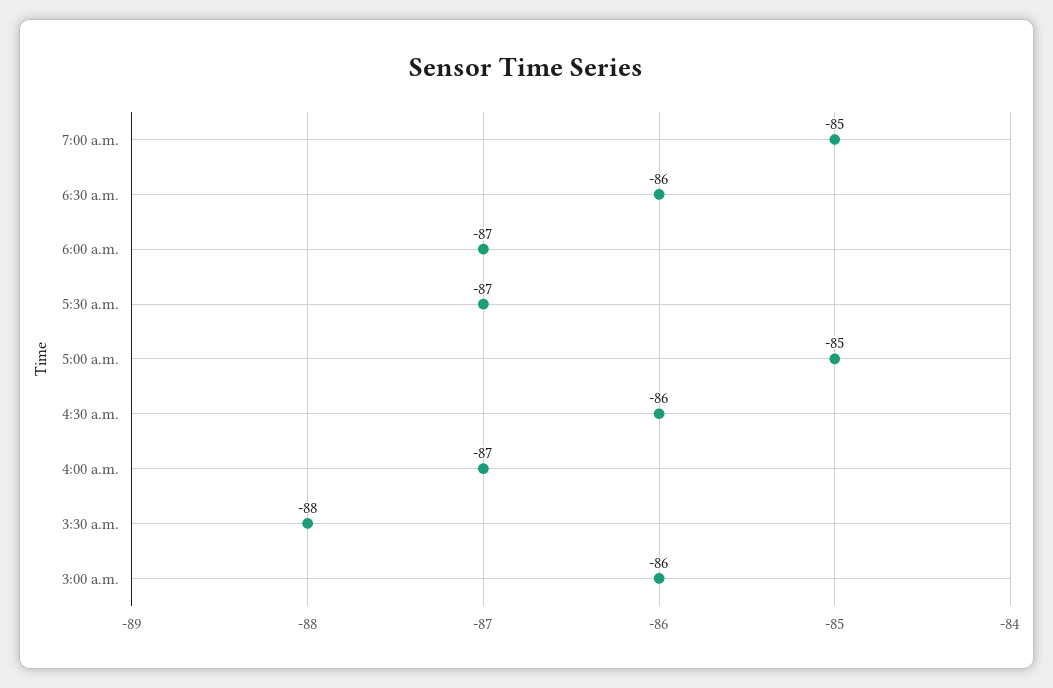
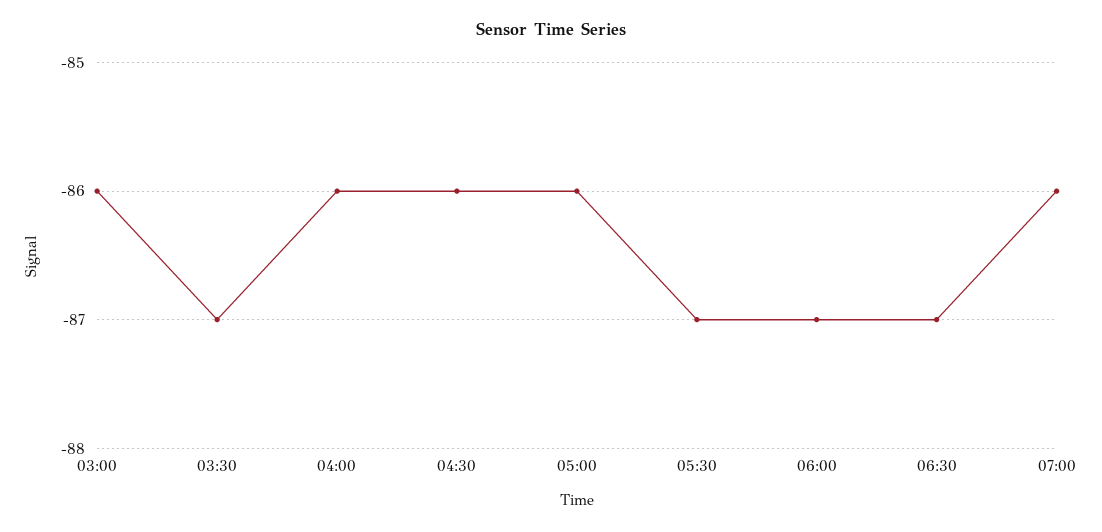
7:00 a.m.: -85 -> -86
6:30 a.m.: -86 -> -87
5:00 a.m.: -85 -> -86
4:00 a.m.: -87 -> -86
3:30 a.m.: -88 -> -87

